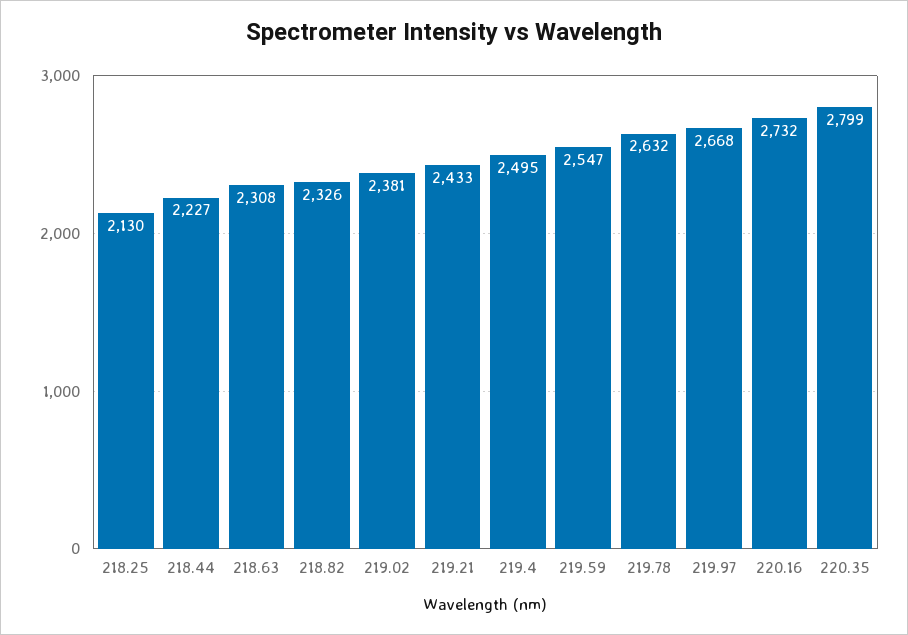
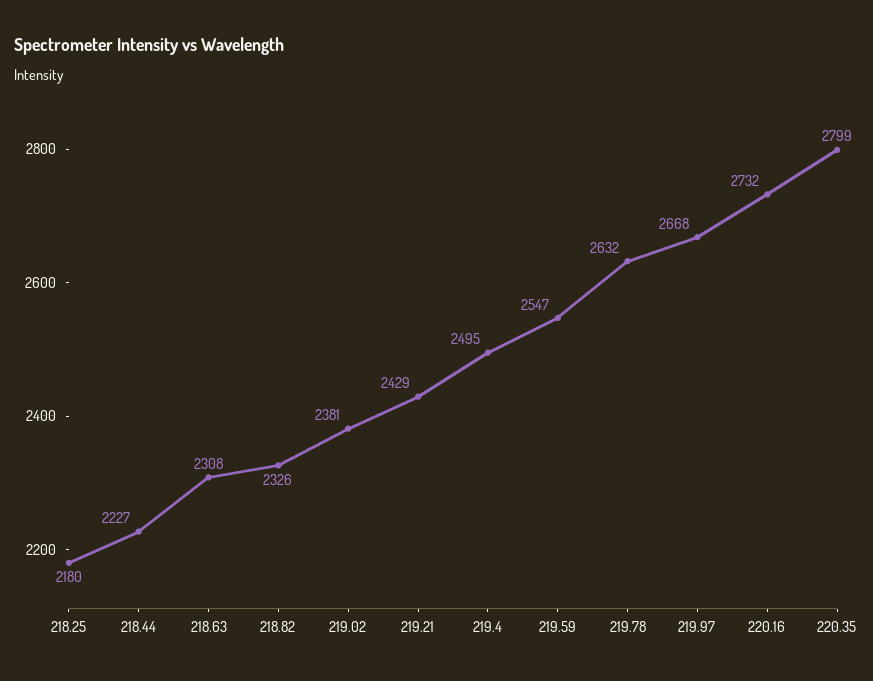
218.25: 2130 -> 2180
219.21: 2433 -> 2429

